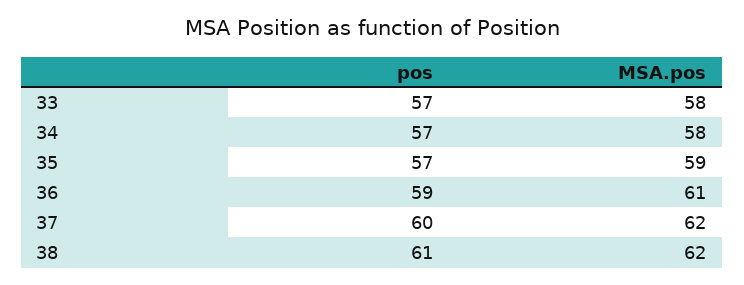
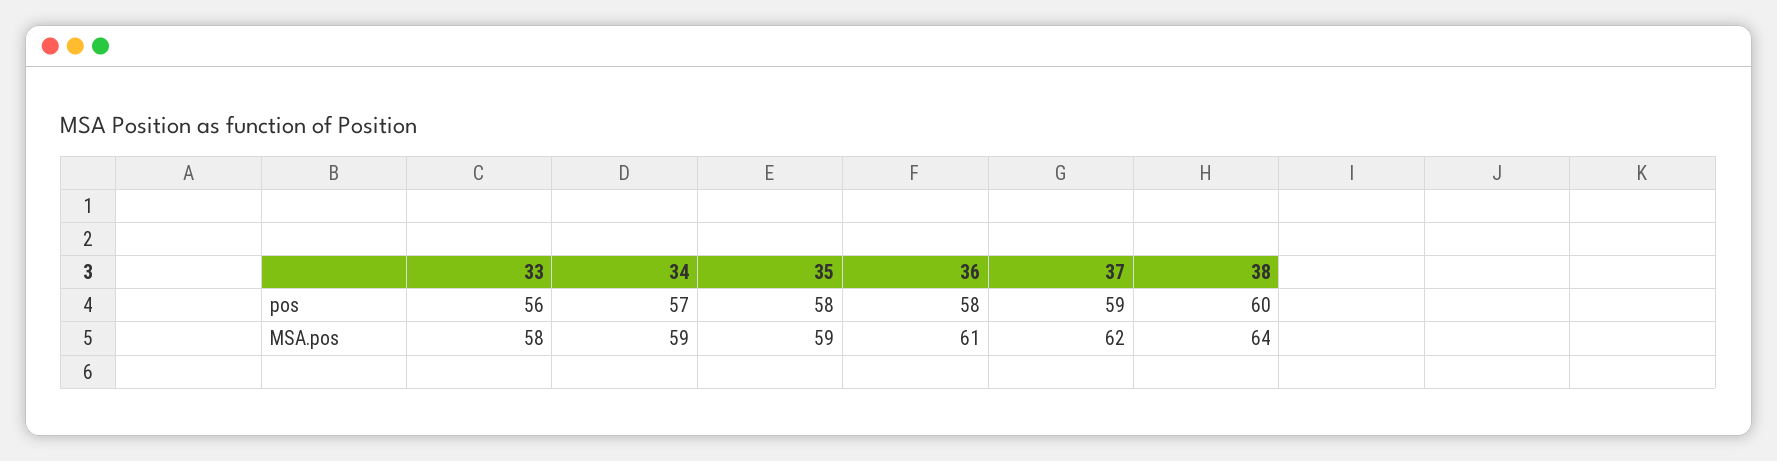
pos, 33: 57 -> 56
MSA.pos, 34: 58 -> 59
pos, 35: 57 -> 58
pos, 36: 59 -> 58
pos, 37: 60 -> 59
pos, 38: 61 -> 60
MSA.pos, 38: 62 -> 64

